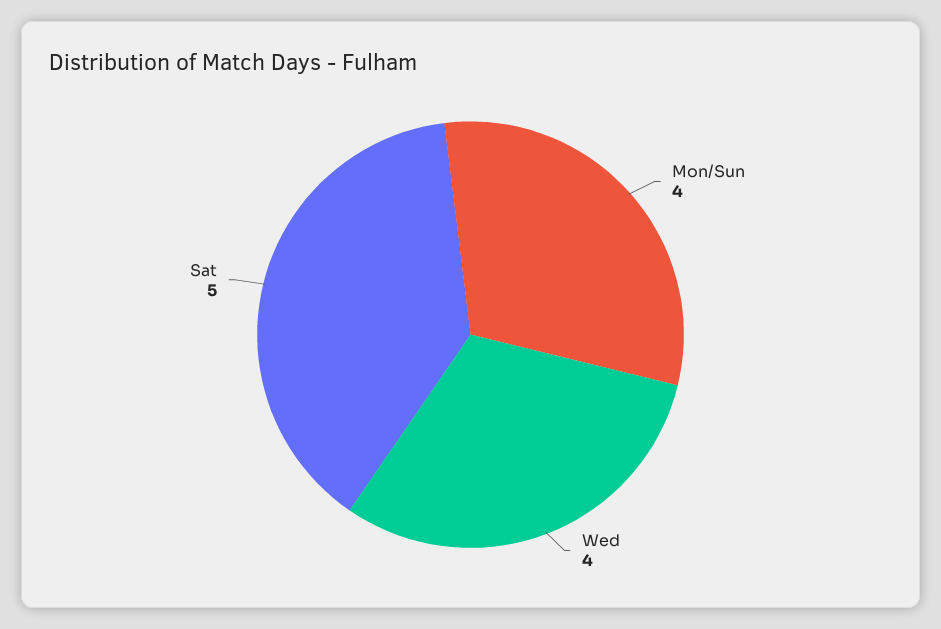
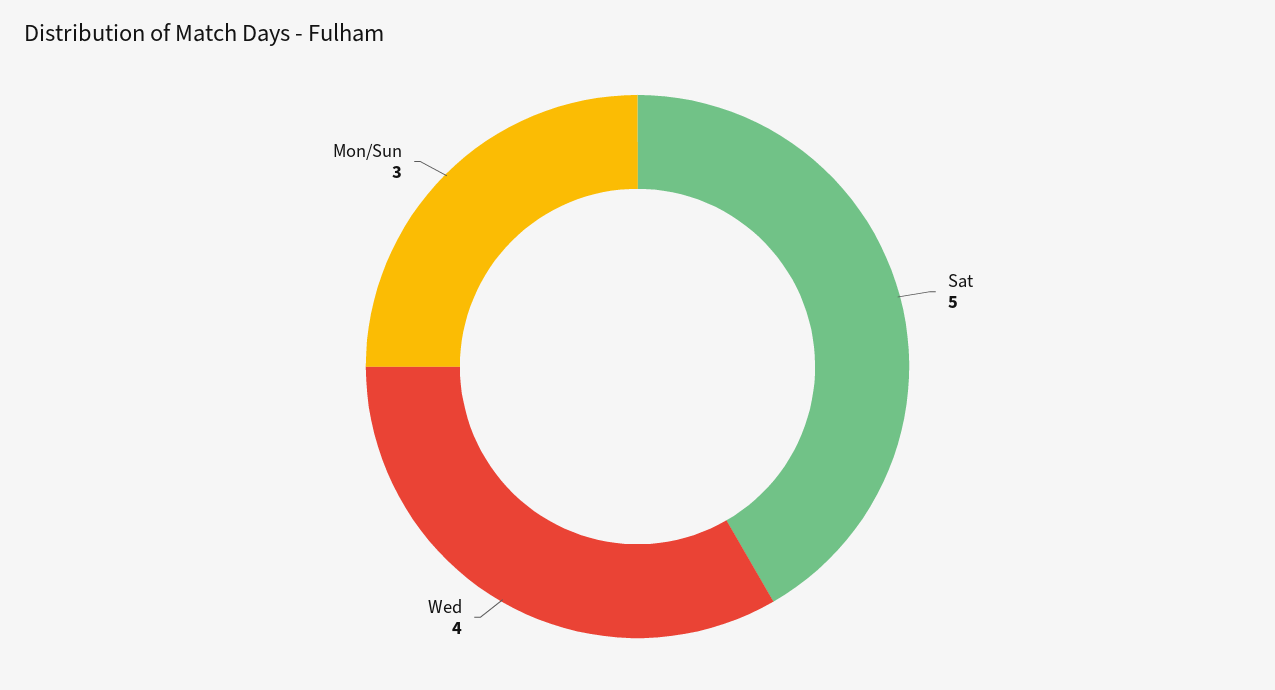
Mon/Sun: 4 -> 3

